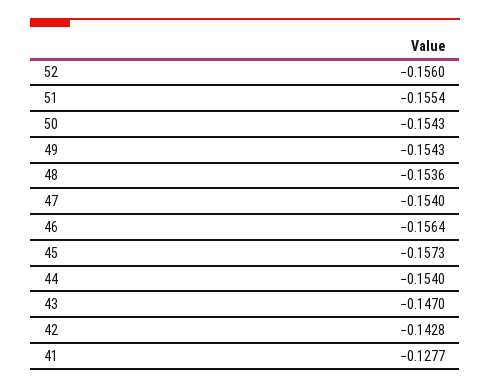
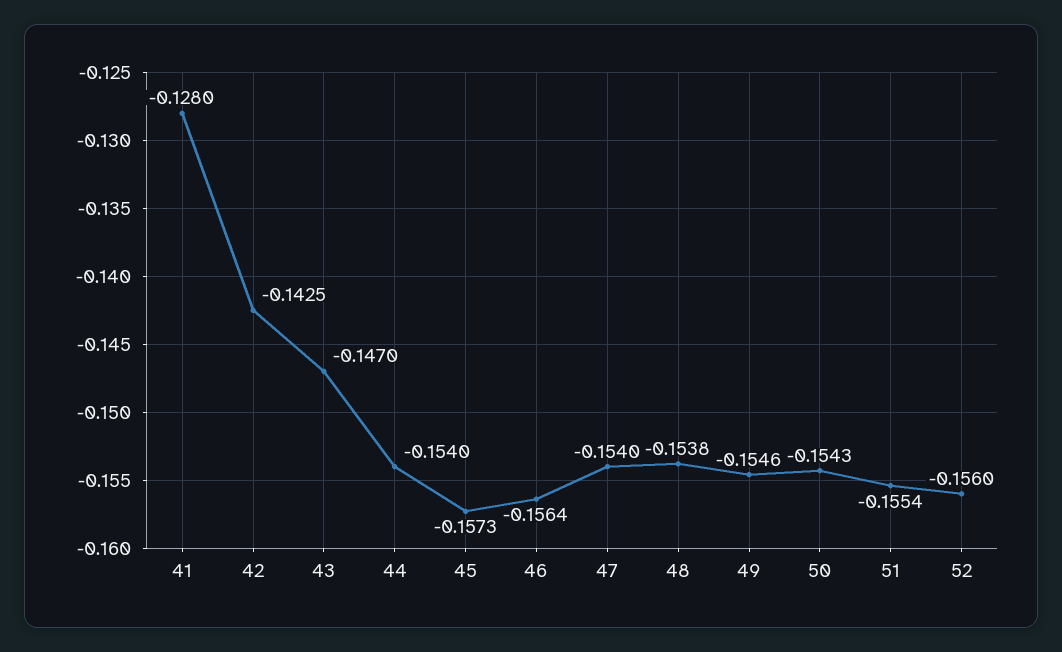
49: -0.1543 -> -0.1546
48: -0.1536 -> -0.1538
42: -0.1428 -> -0.1425
41: -0.1277 -> -0.128

